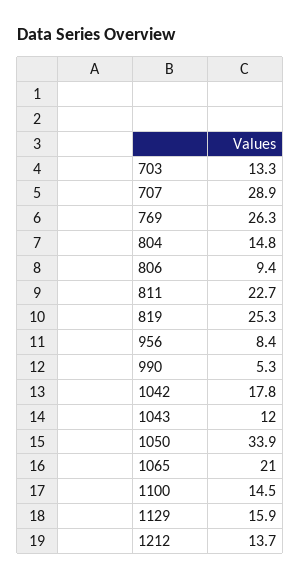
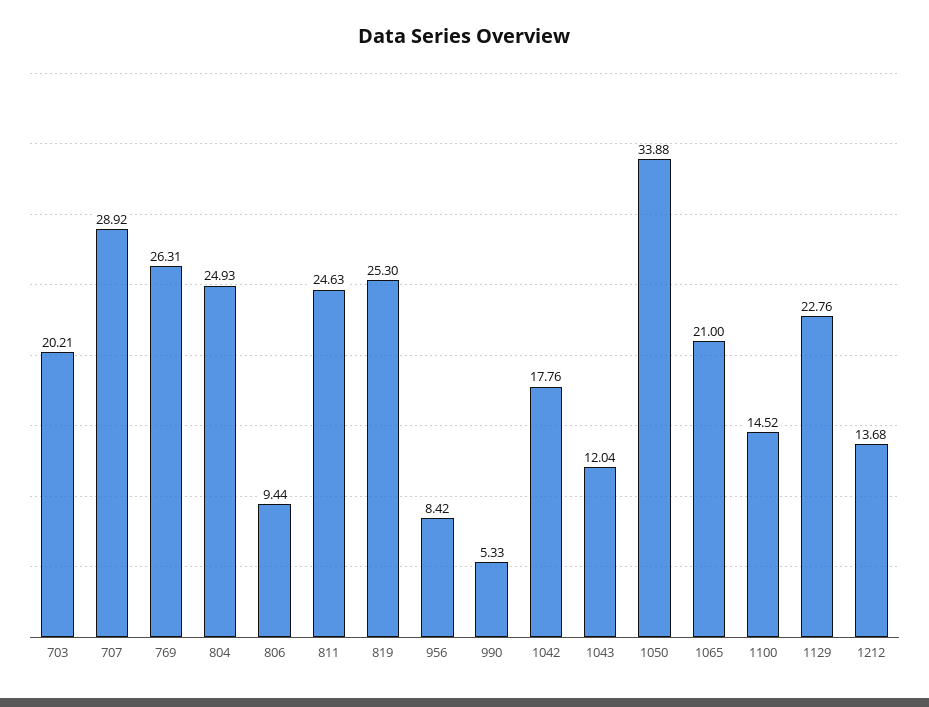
703: 13.3 -> 20.21
804: 14.8 -> 24.93
811: 22.7 -> 24.63
1129: 15.9 -> 22.76

